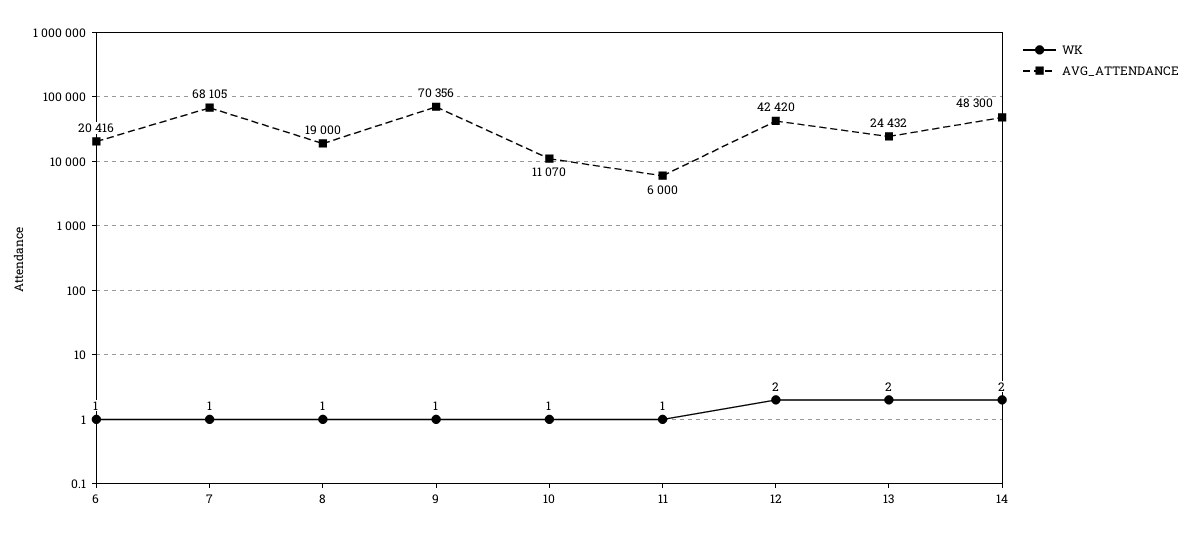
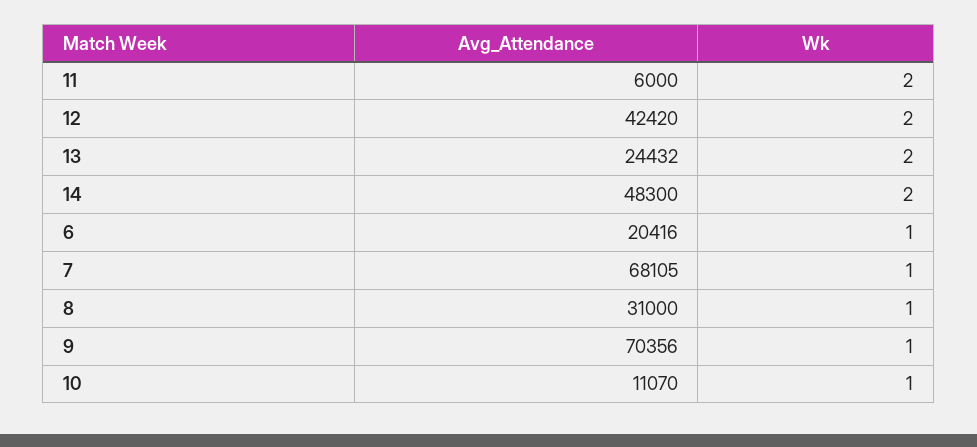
AVG_ATTENDANCE, 8: 19000 -> 31000
WK, 11: 1 -> 2

